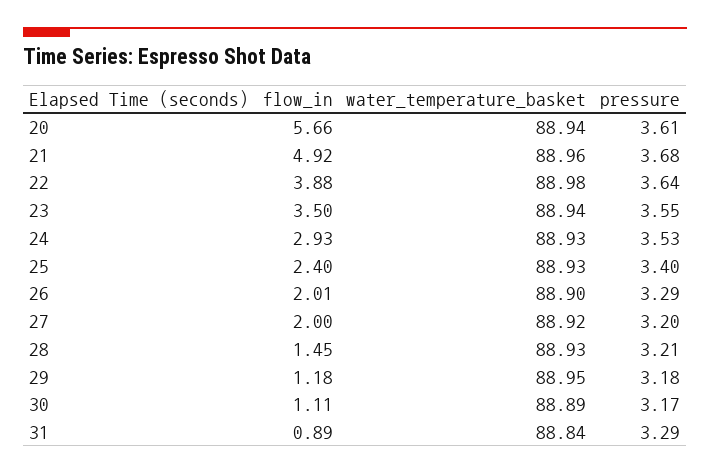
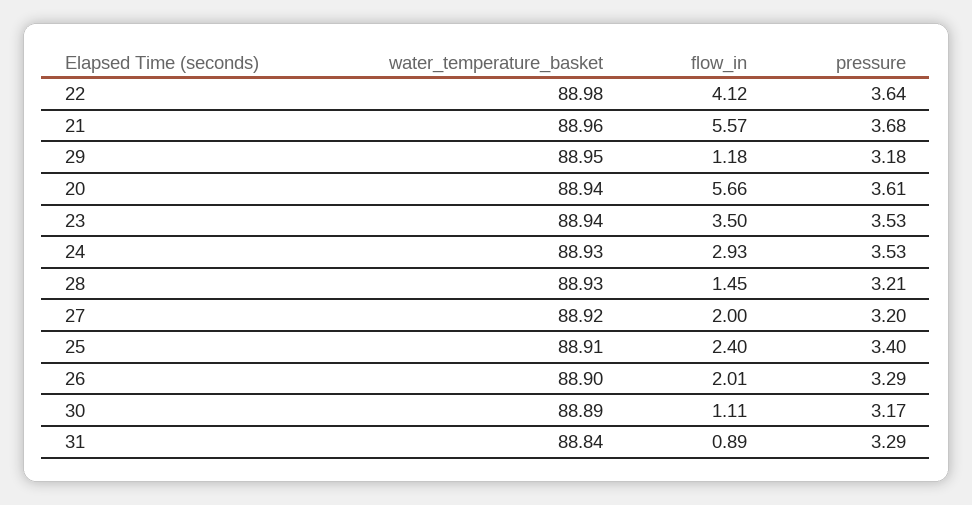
flow_in, 21: 4.92 -> 5.57
flow_in, 22: 3.88 -> 4.12
pressure, 23: 3.55 -> 3.53
water_temperature_basket, 25: 88.93 -> 88.91

